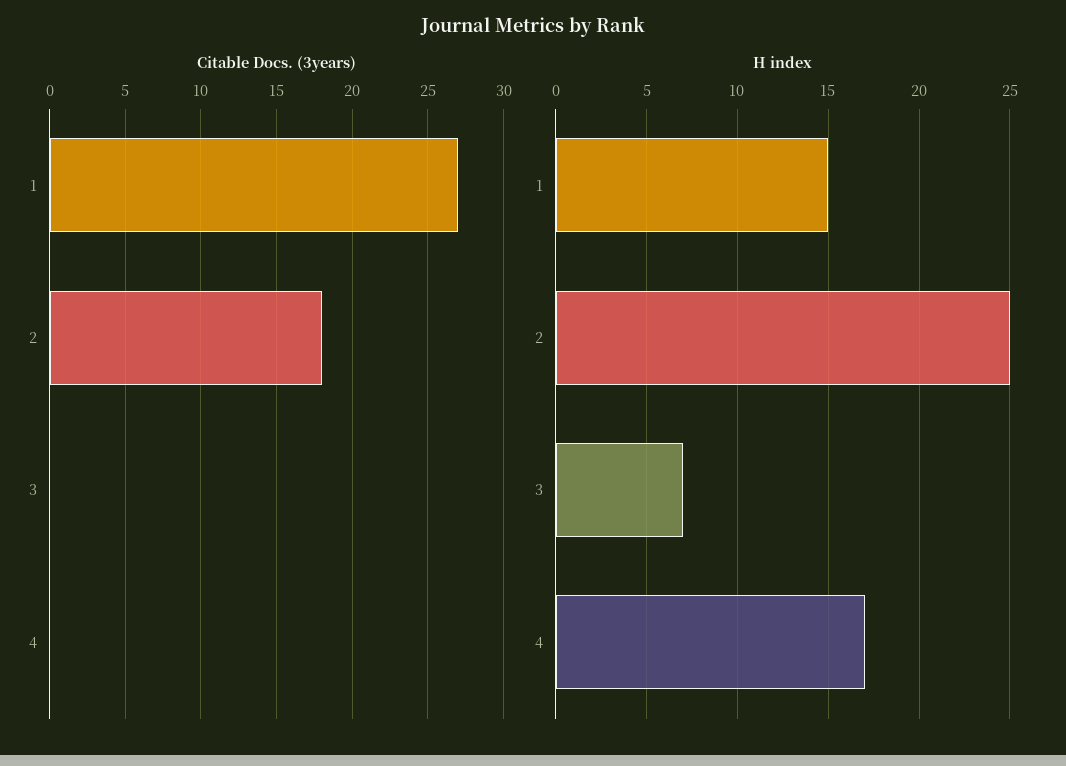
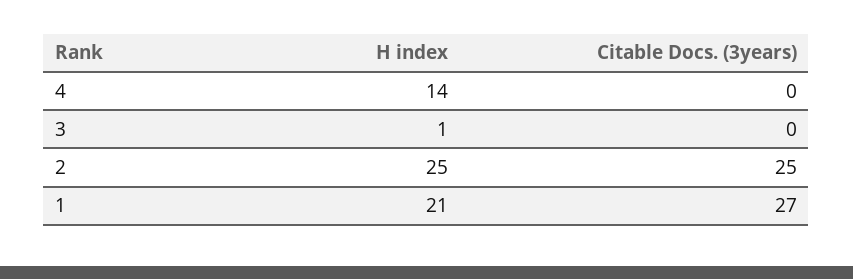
Citable Docs. (3years), 2: 18 -> 25
H index, 1: 15 -> 21
H index, 3: 7 -> 1
H index, 4: 17 -> 14

